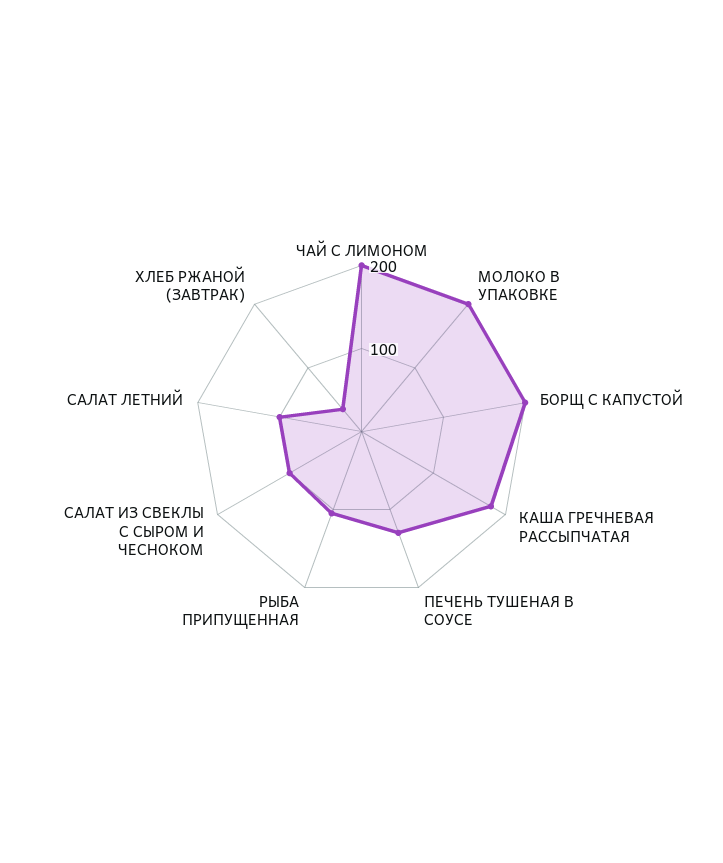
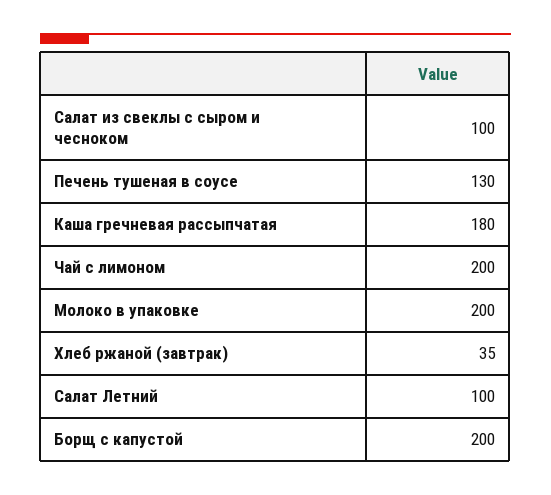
РЫБА ПРИПУЩЕННАЯ: 100 -> none

